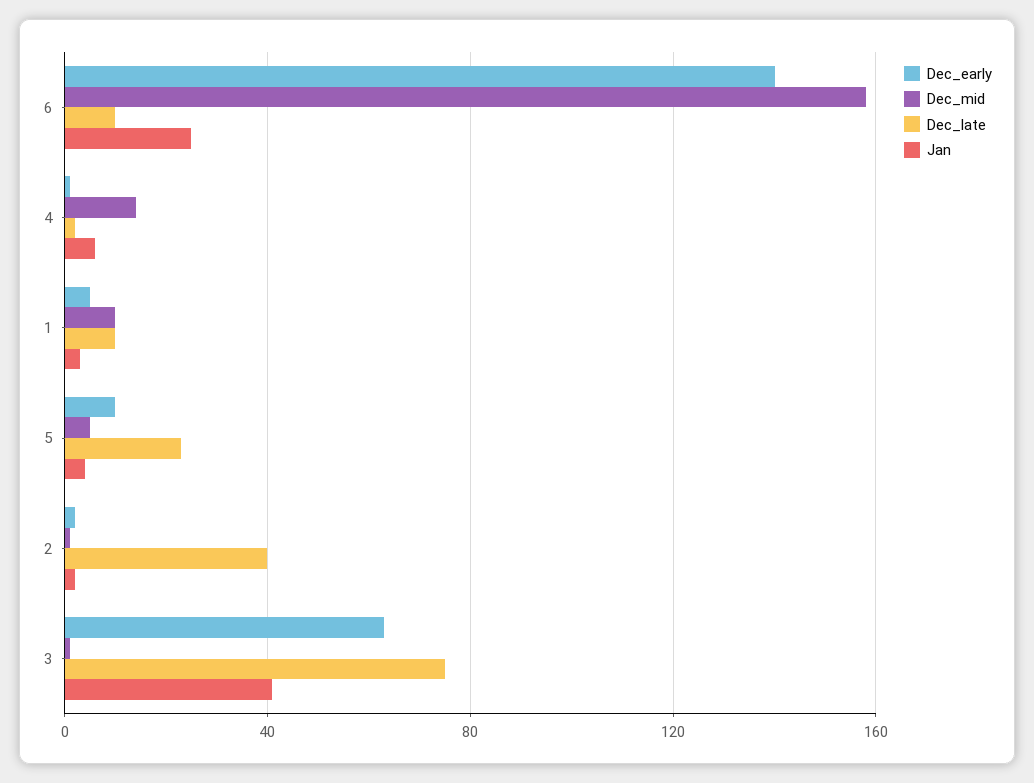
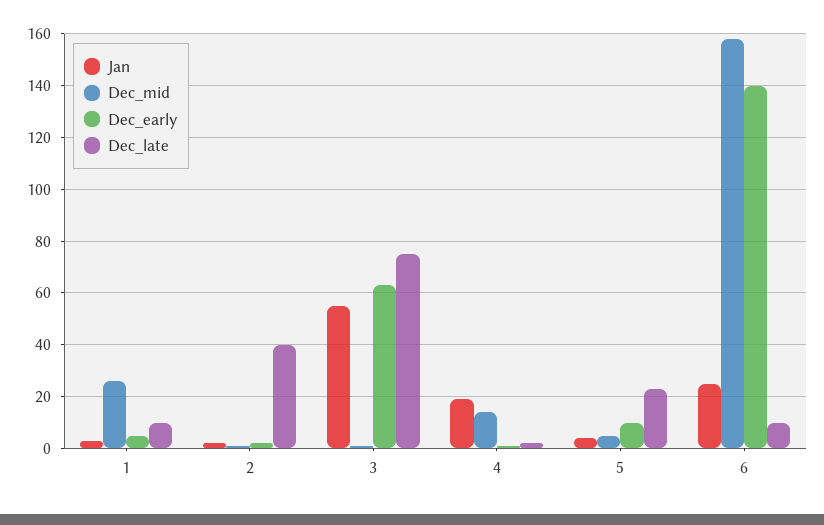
Jan, 4: 5 -> 20
Dec_mid, 1: 10 -> 25
Jan, 3: 40 -> 55

